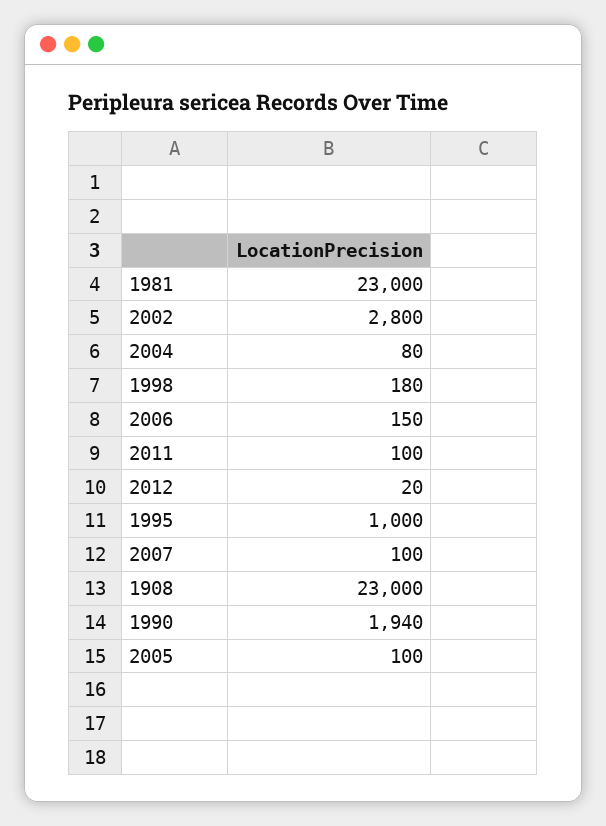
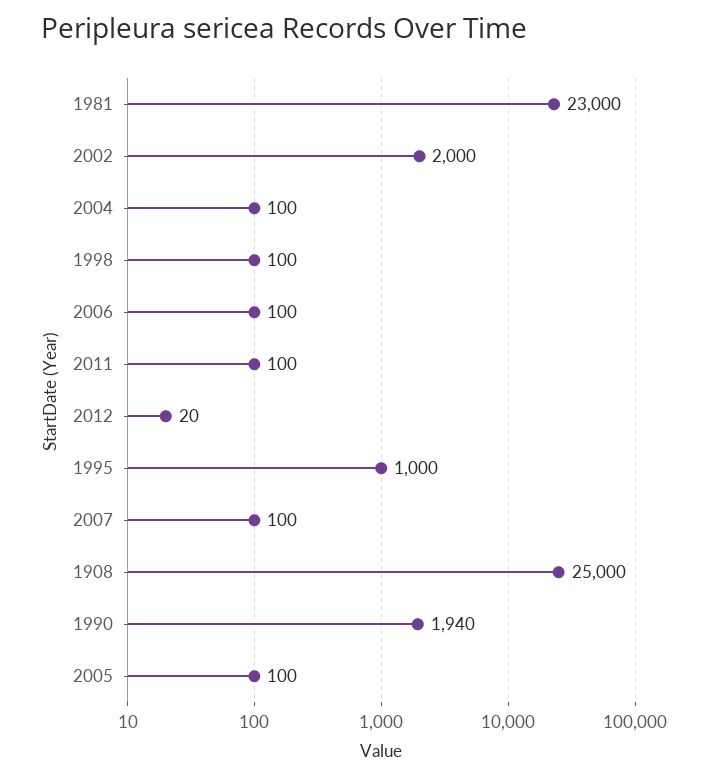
2002: 2800 -> 2000
2004: 80 -> 100
1998: 180 -> 100
2006: 150 -> 100
1908: 23000 -> 25000

